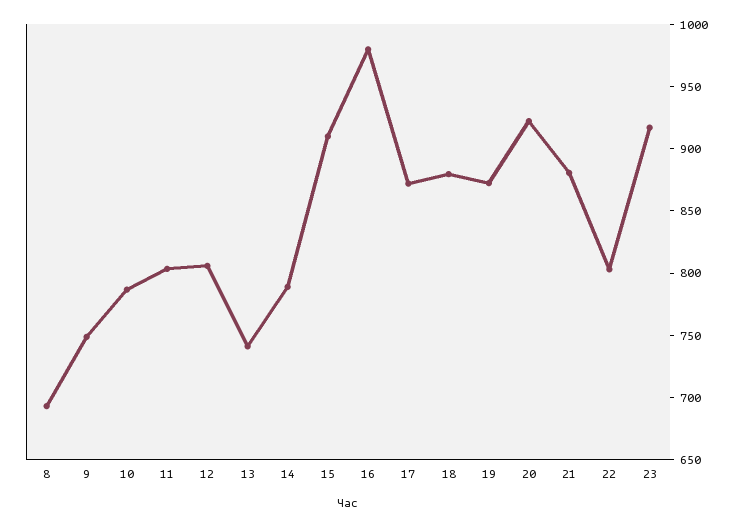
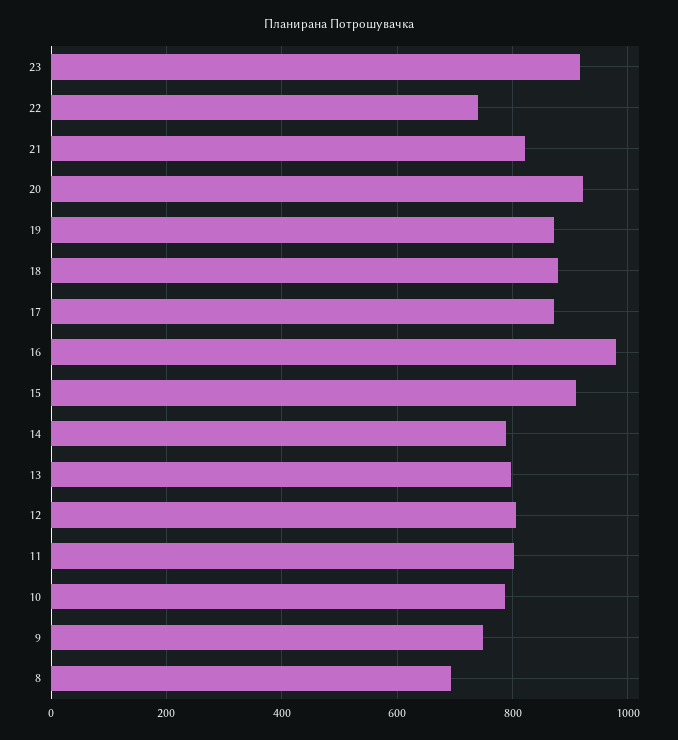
13: 740 -> 800
21: 880 -> 820
22: 800 -> 740

